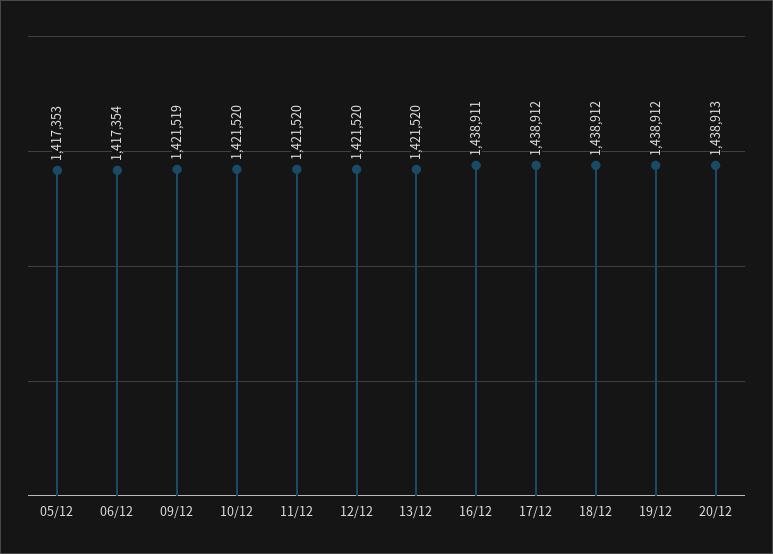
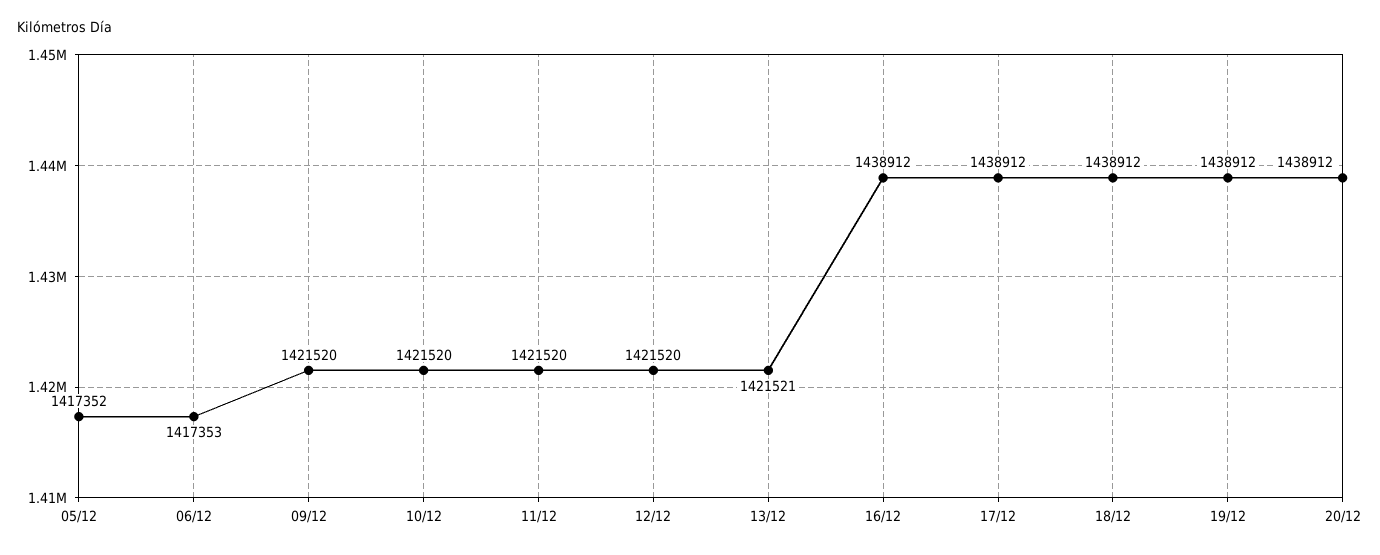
05/12: 1417353 -> 1417352
06/12: 1417354 -> 1417353
09/12: 1421519 -> 1421520
13/12: 1421520 -> 1421521
16/12: 1438911 -> 1438912
20/12: 1438913 -> 1438912

